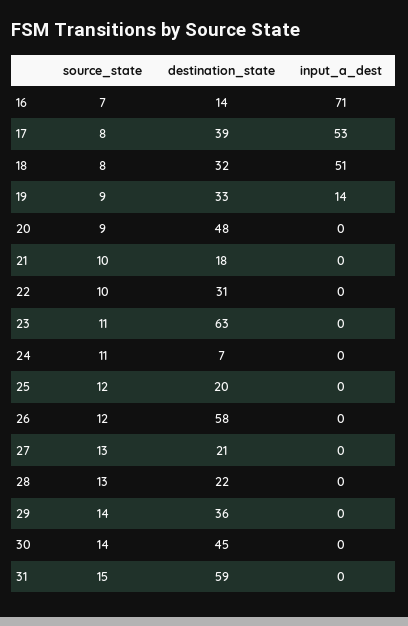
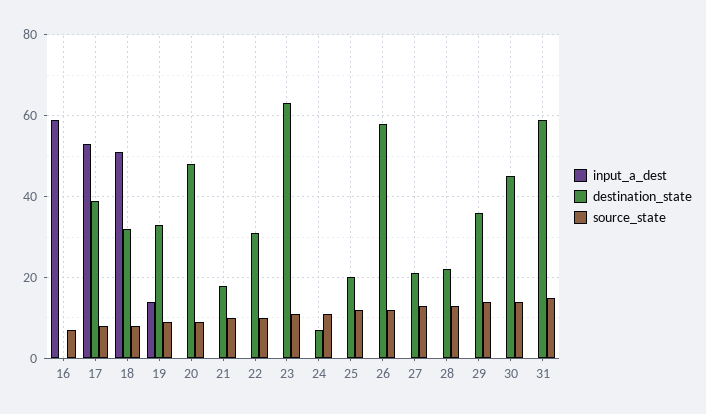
destination_state, 16: 14 -> 0
input_a_dest, 16: 71 -> 60

